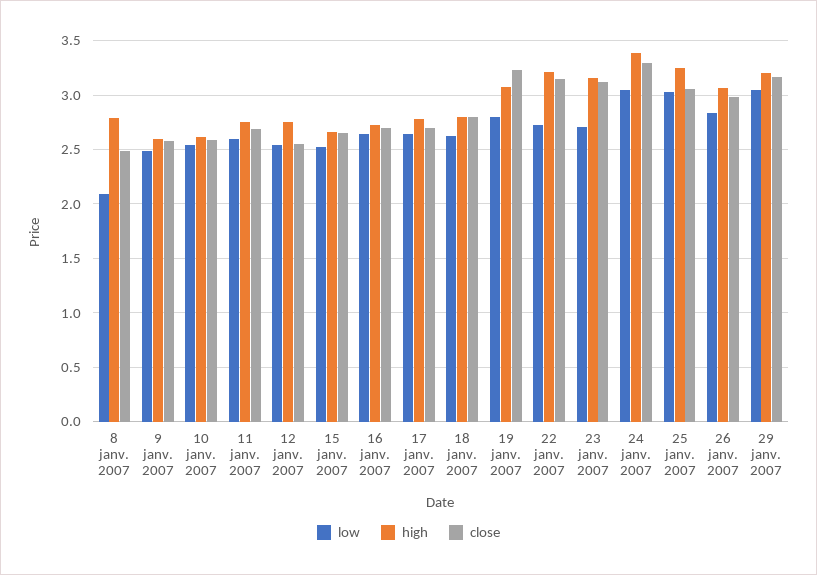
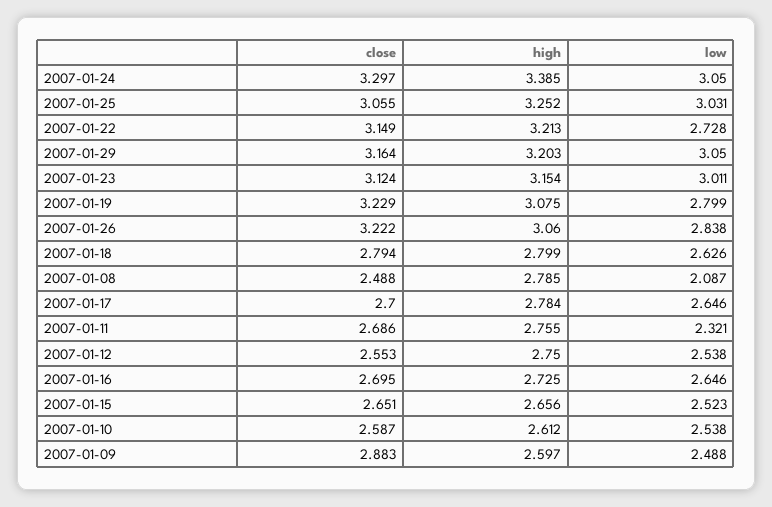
close, 9 janv. 2007: 2.6 -> 2.883
low, 11 janv. 2007: 2.6 -> 2.321
low, 23 janv. 2007: 2.7 -> 3.011
close, 26 janv. 2007: 3 -> 3.222

